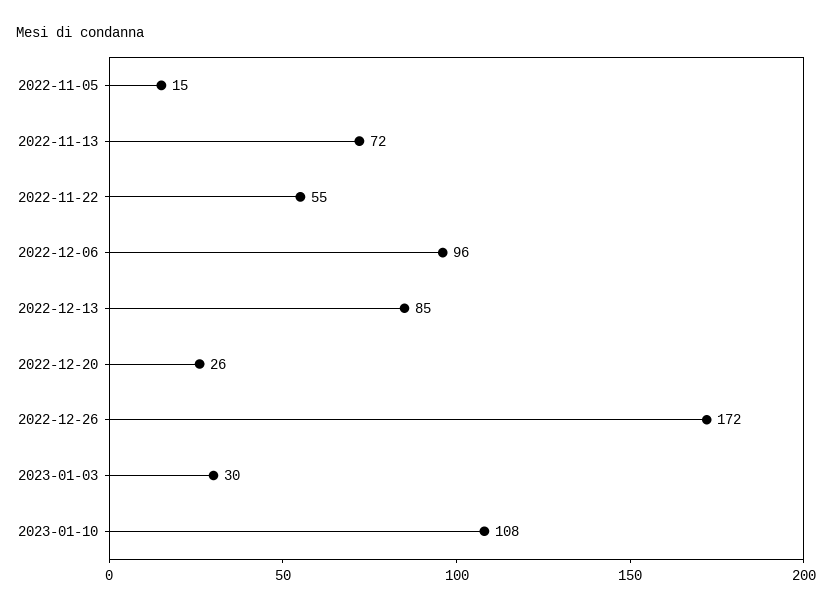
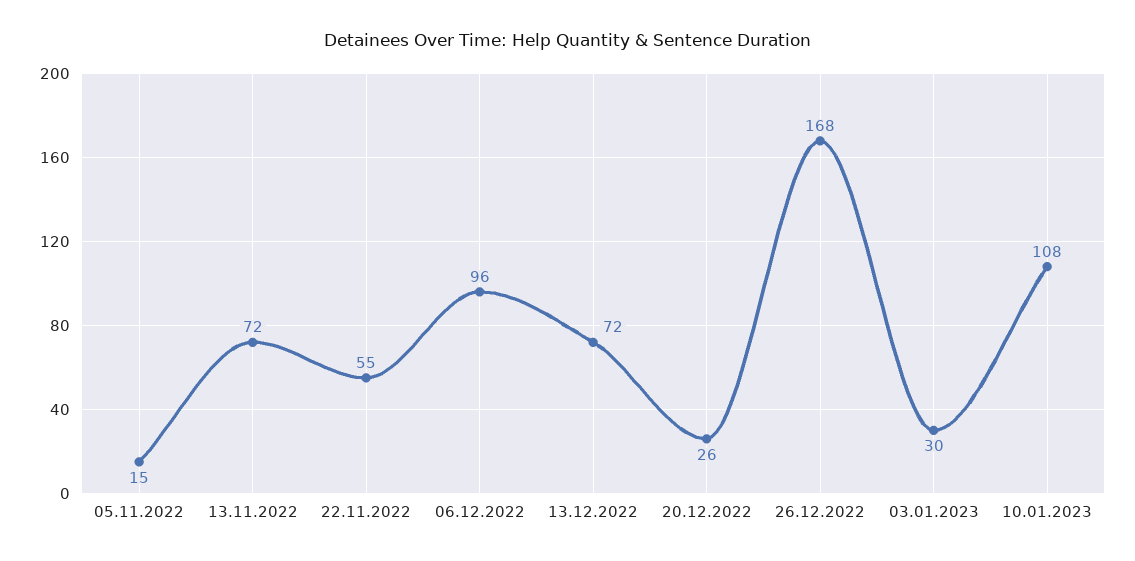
2022-12-13: 85 -> 72
2022-12-26: 172 -> 168

